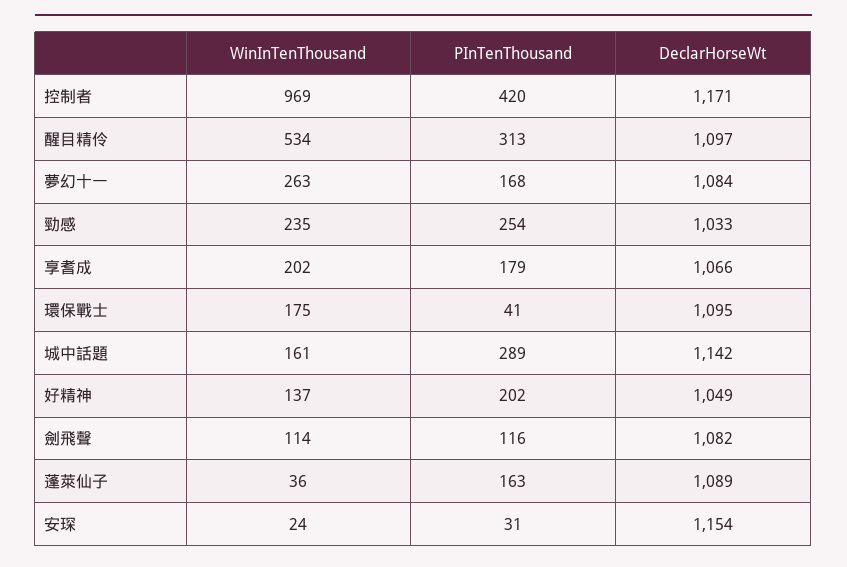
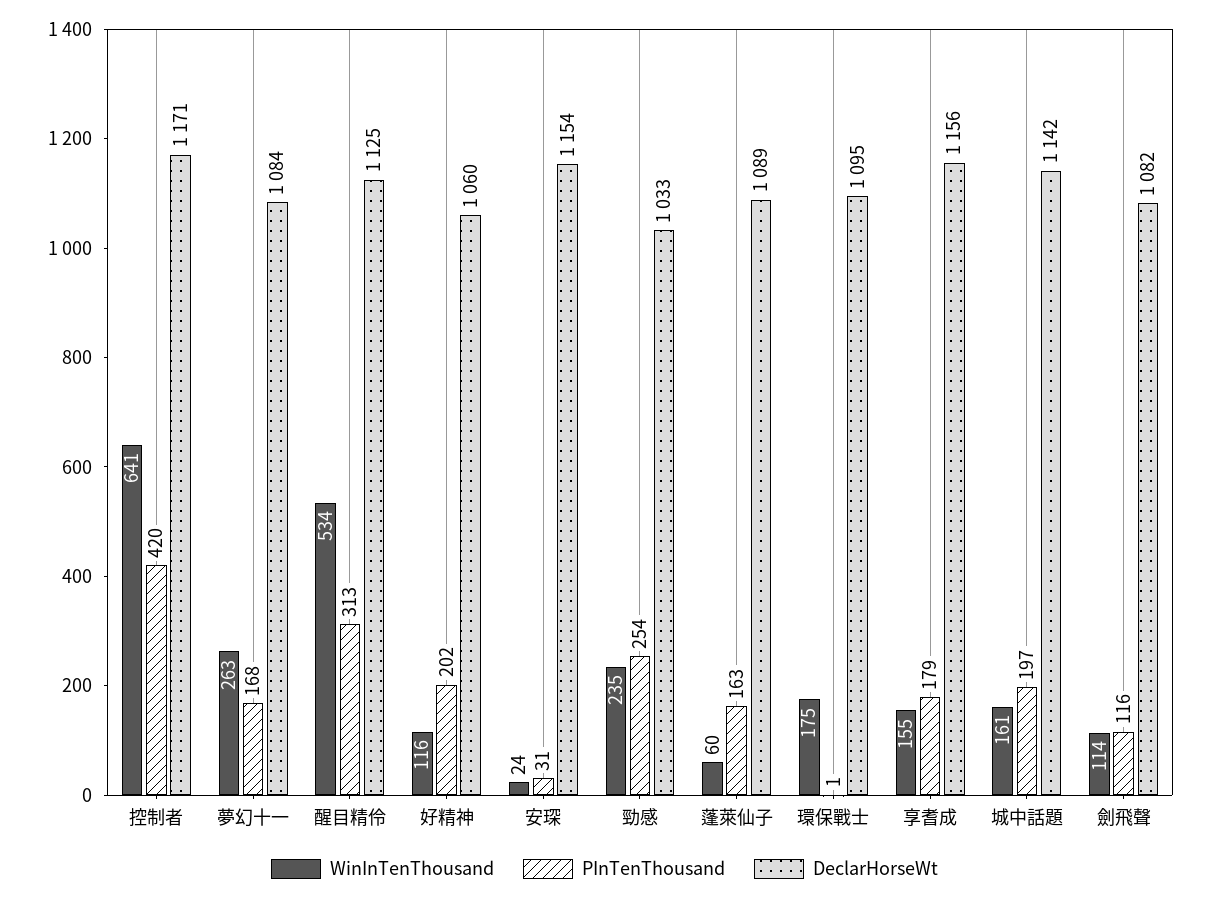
WinInTenThousand, 控制者: 969 -> 641
DeclarHorseWt, 醒目精伶: 1097 -> 1125
WinInTenThousand, 享耆成: 202 -> 155
DeclarHorseWt, 享耆成: 1066 -> 1156
PInTenThousand, 環保戰士: 41 -> 1
PInTenThousand, 城中話題: 289 -> 197
WinInTenThousand, 好精神: 137 -> 116
DeclarHorseWt, 好精神: 1049 -> 1060
WinInTenThousand, 蓬萊仙子: 36 -> 60

